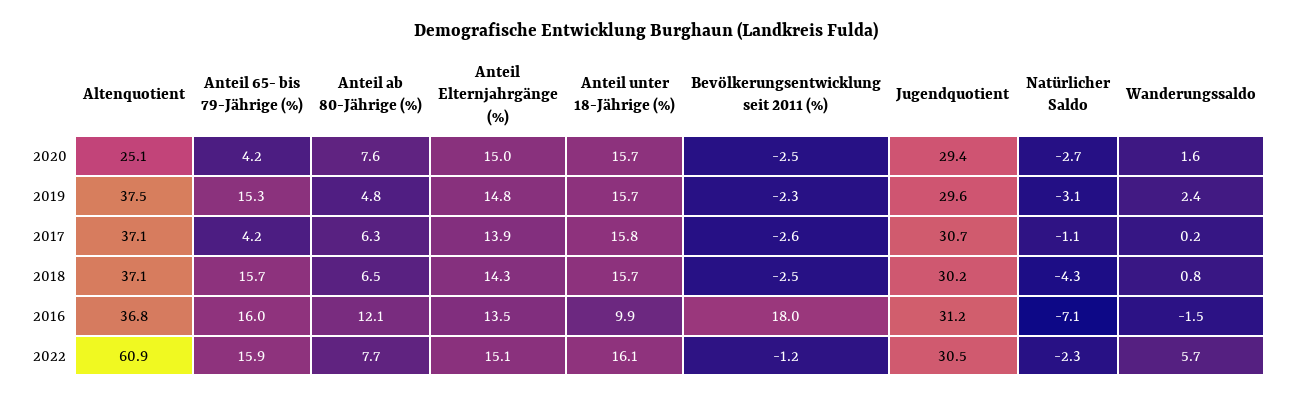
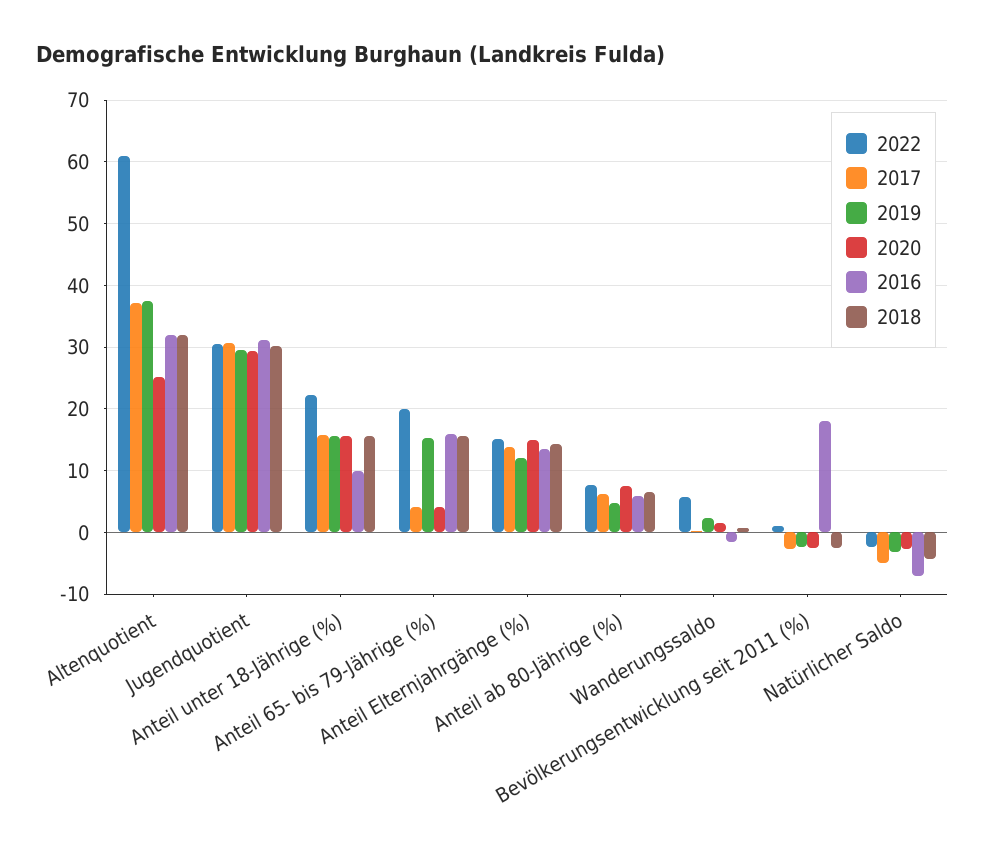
2019, Anteil Elternjahrgänge (%): 14.8 -> 12
2017, Natürlicher Saldo: -1.1 -> -5
2018, Altenquotient: 37.1 -> 32
2016, Altenquotient: 36.8 -> 32
2016, Anteil ab 80-Jährige (%): 12.1 -> 6
2022, Anteil 65- bis 79-Jährige (%): 15.9 -> 20
2022, Anteil unter 18-Jährige (%): 16.1 -> 22
2022, Bevölkerungsentwicklung seit 2011 (%): -1.2 -> 1

